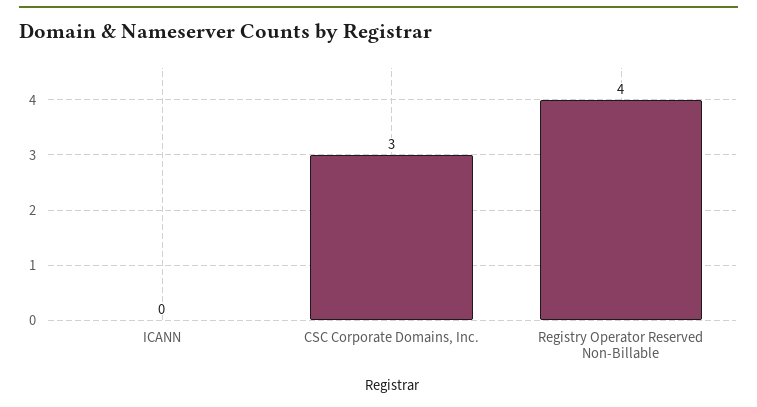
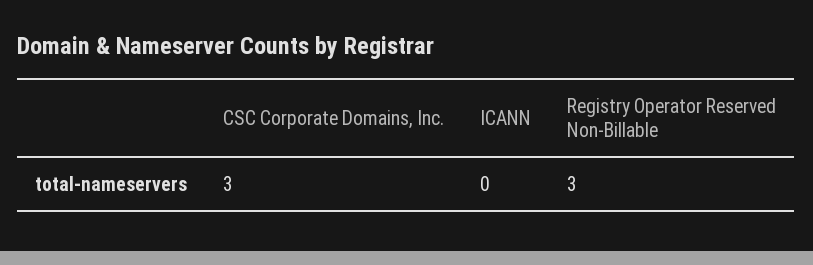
Registry Operator Reserved Non-Billable: 4 -> 3

